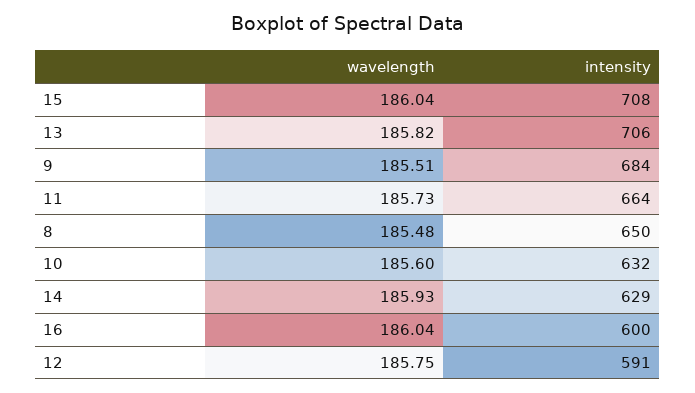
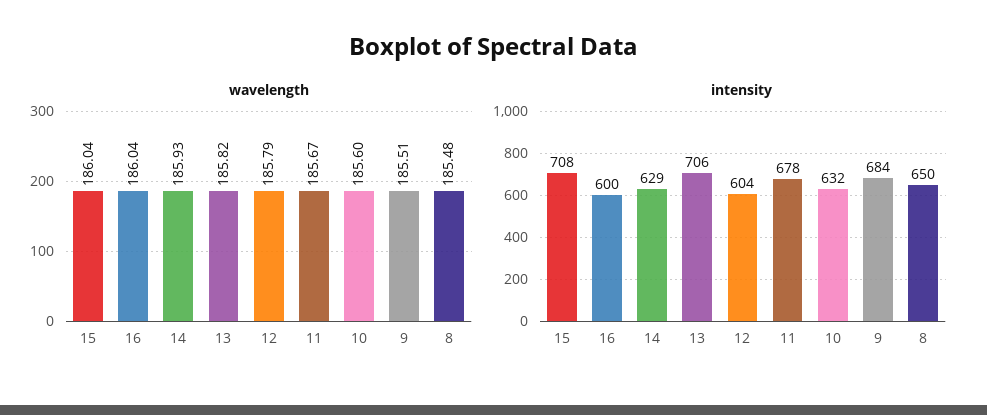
wavelength, 11: 185.73 -> 185.67
intensity, 11: 664 -> 678
wavelength, 12: 185.75 -> 185.79
intensity, 12: 591 -> 604

